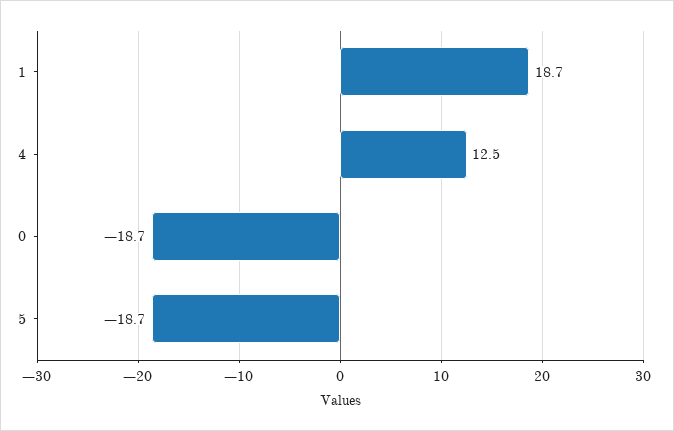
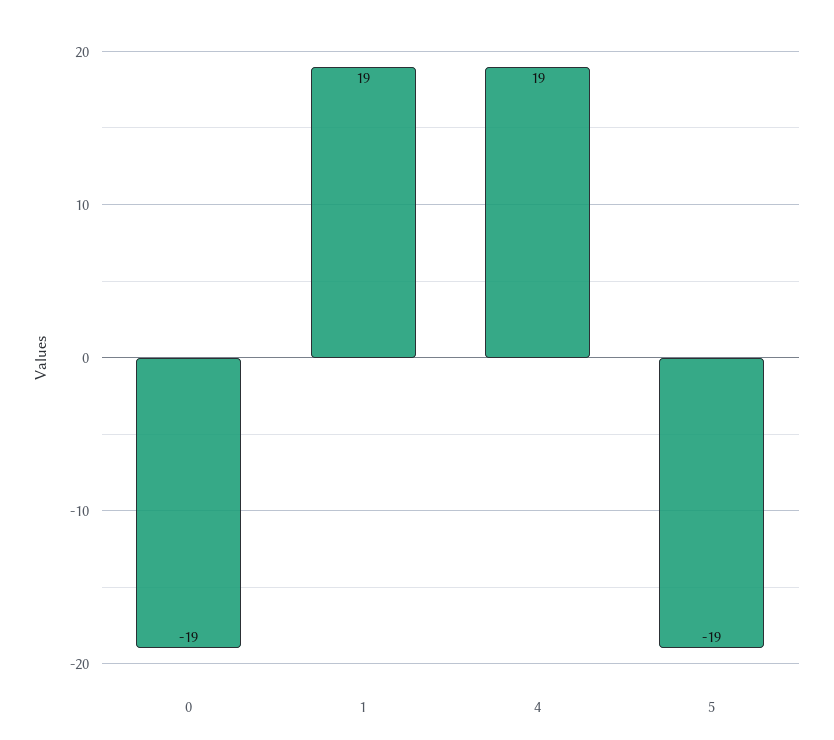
4: 12.5 -> 19

